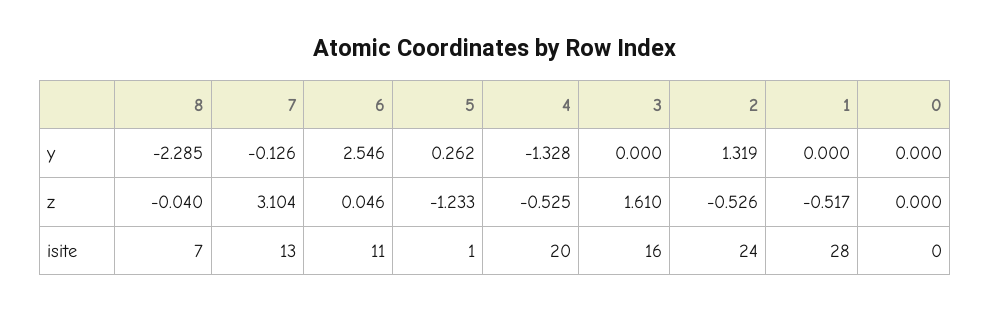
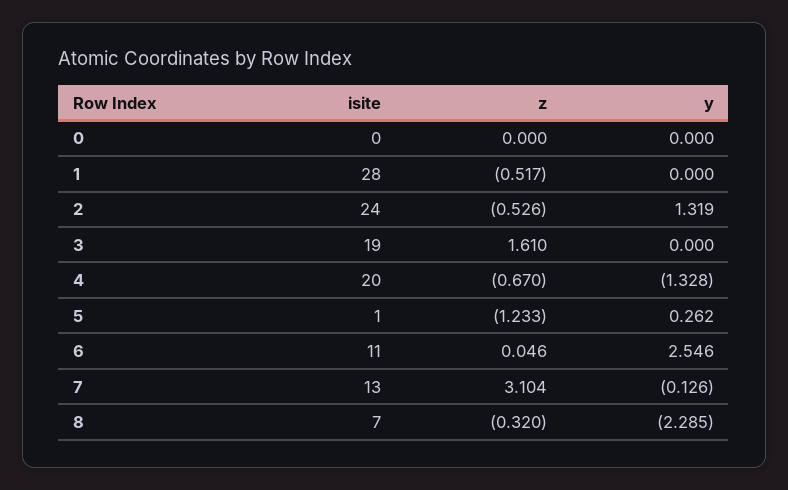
8, z: -0.04 -> -0.32
4, z: -0.525 -> -0.67
3, isite: 16 -> 19

